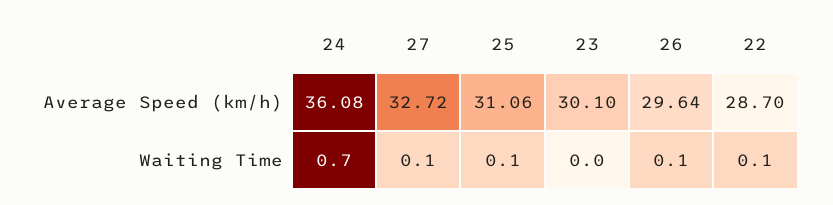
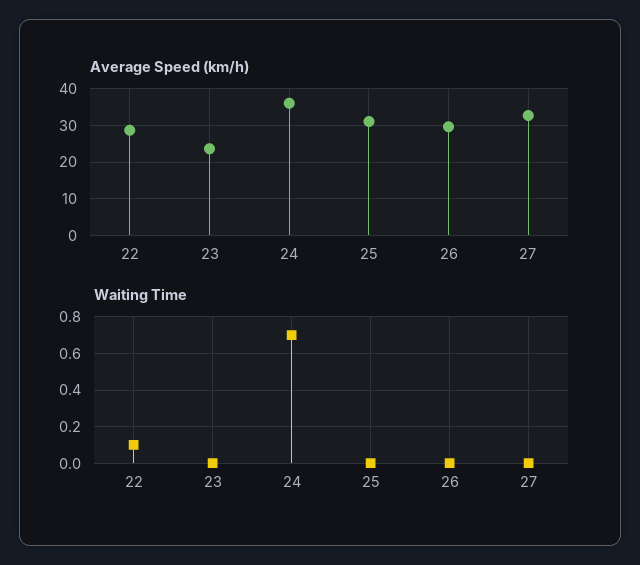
Average Speed (km/h), 23: 30.1 -> 24
Waiting Time, 27: 0.1 -> 0
Waiting Time, 25: 0.1 -> 0
Waiting Time, 26: 0.1 -> 0

